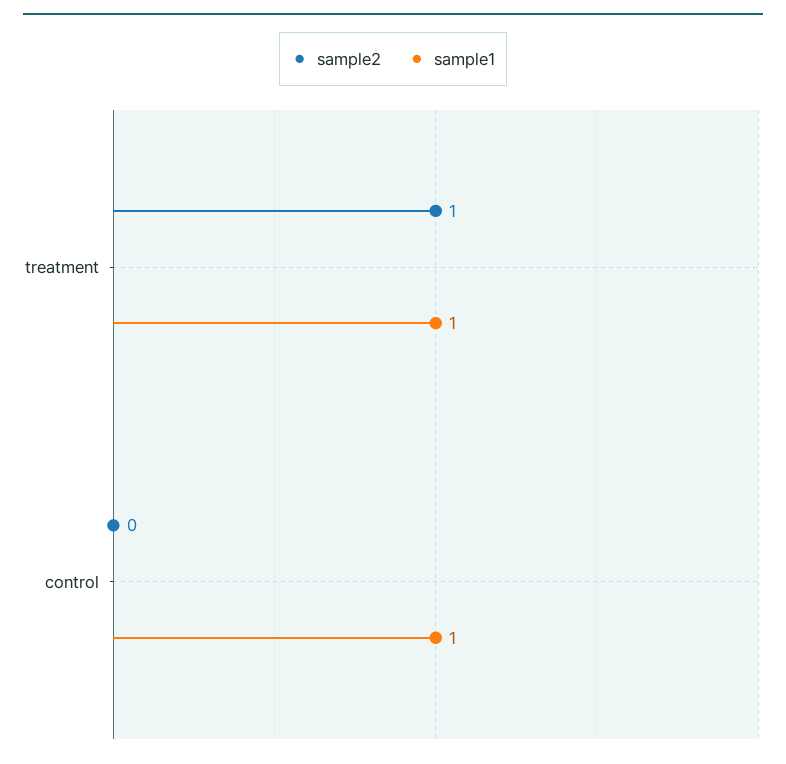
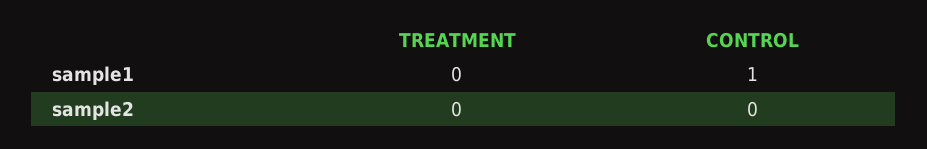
sample2, treatment: 1 -> 0
sample1, treatment: 1 -> 0

